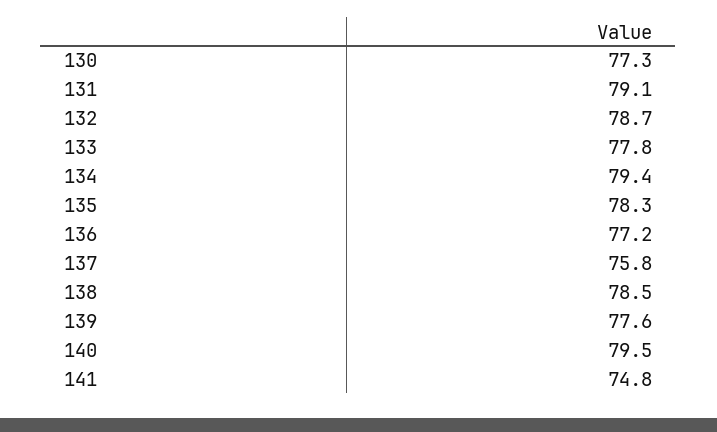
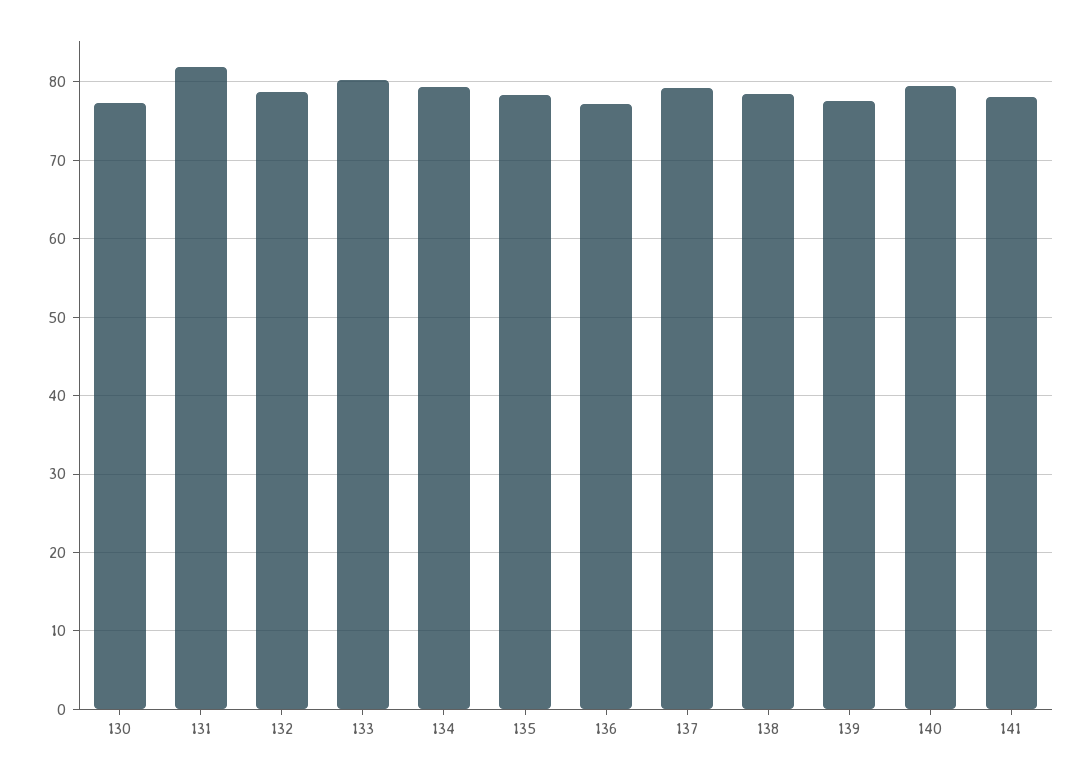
131: 79.1 -> 82
133: 77.8 -> 80
137: 75.8 -> 79
141: 74.8 -> 78

